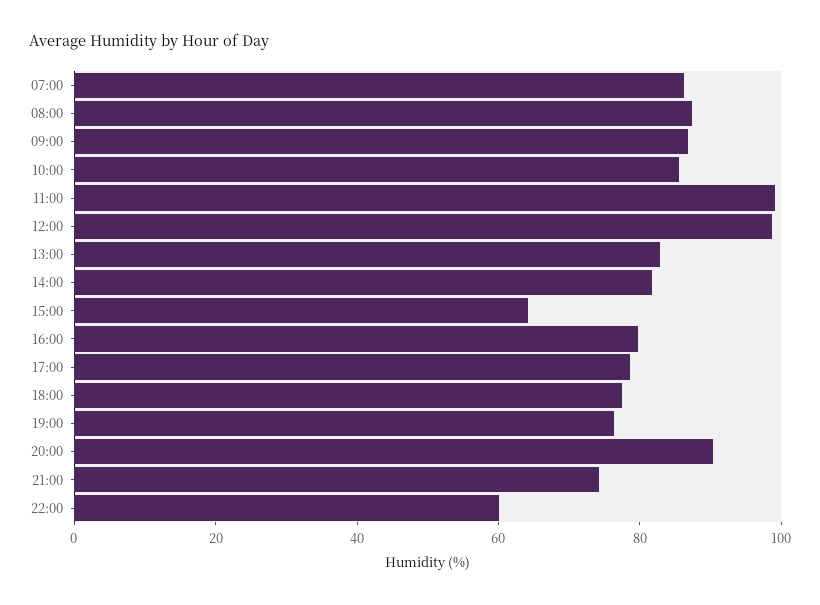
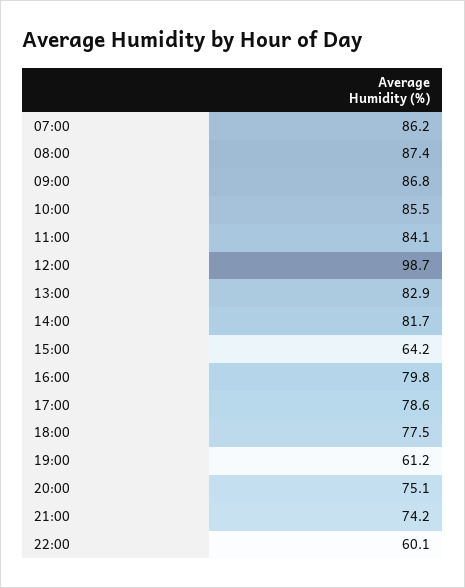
11:00: 100 -> 84.1
19:00: 75 -> 61.2
20:00: 90 -> 75.1

